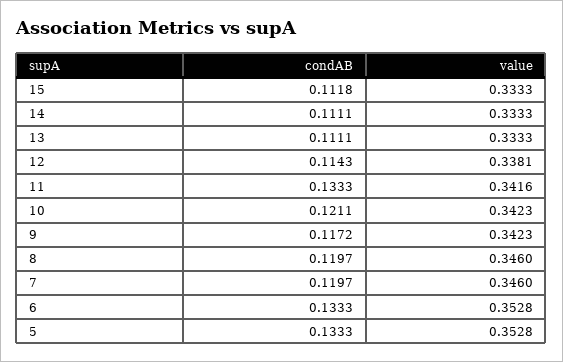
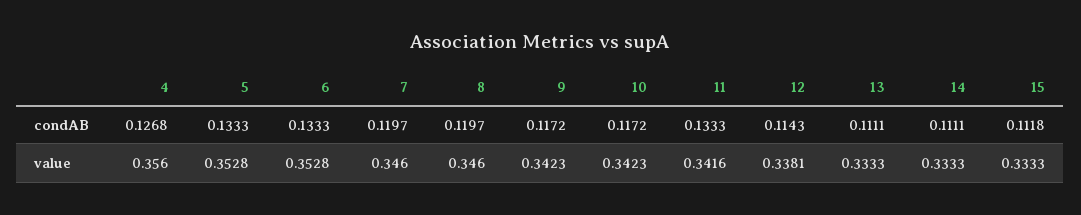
condAB, 10: 0.1211 -> 0.1172
condAB, 4: none -> 0.1268
value, 4: none -> 0.356

